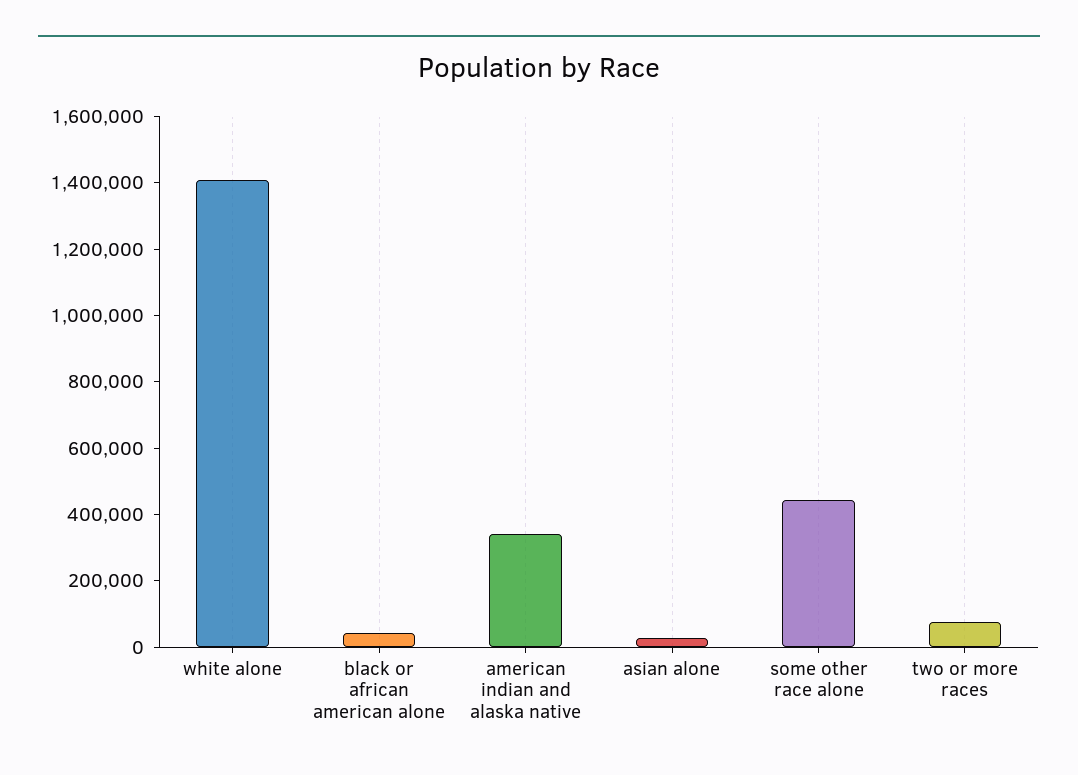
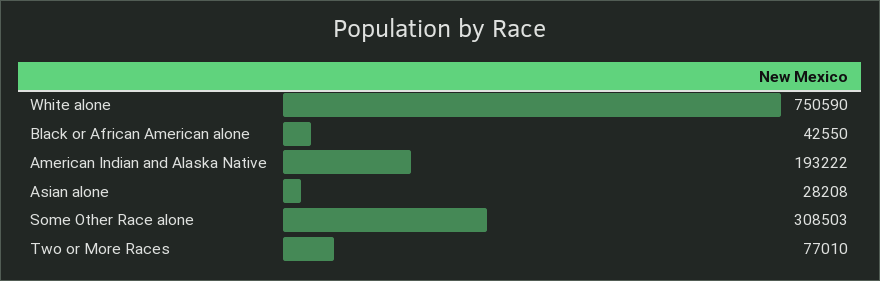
white alone: 1400000 -> 750590
american indian and alaska native: 350000 -> 193222
some other race alone: 450000 -> 308503

